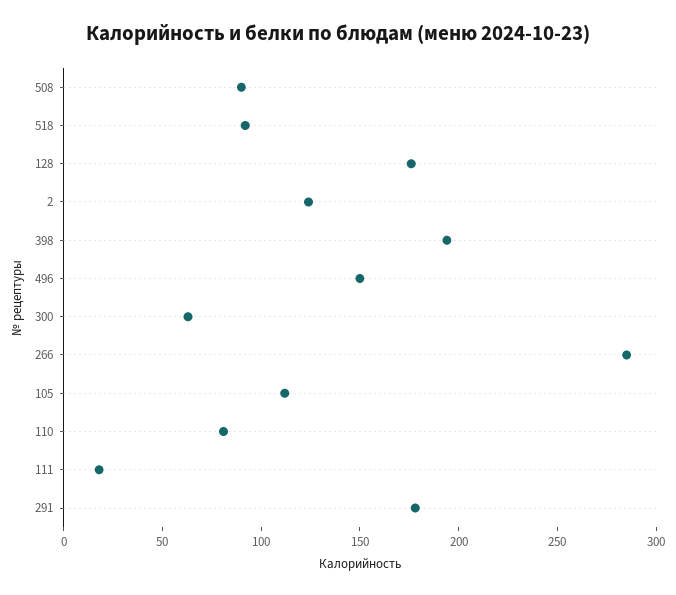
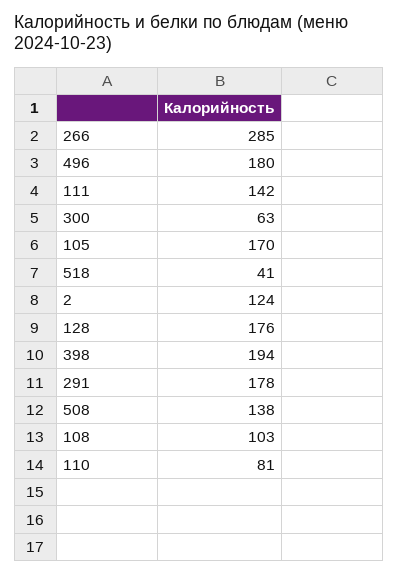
508: 90 -> 138
518: 90 -> 41
496: 150 -> 180
105: 110 -> 170
111: 20 -> 142
108: none -> 103

